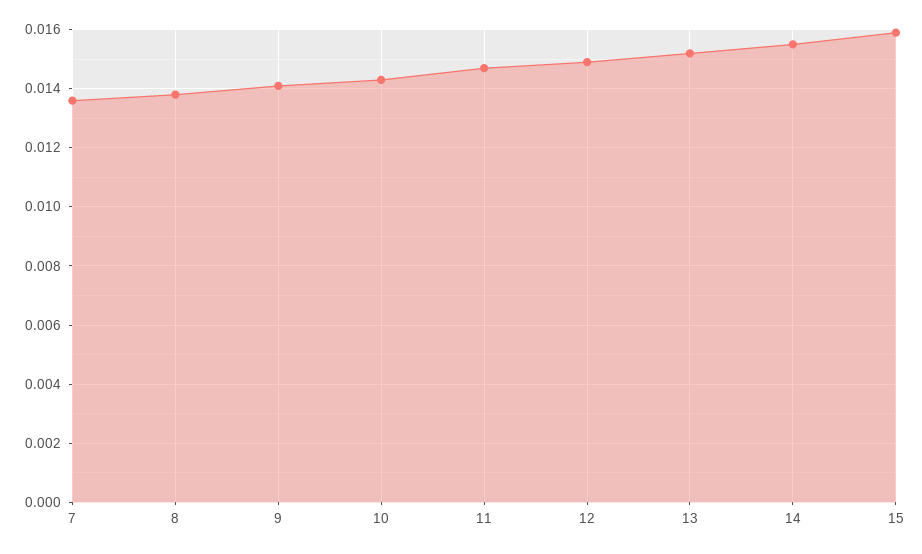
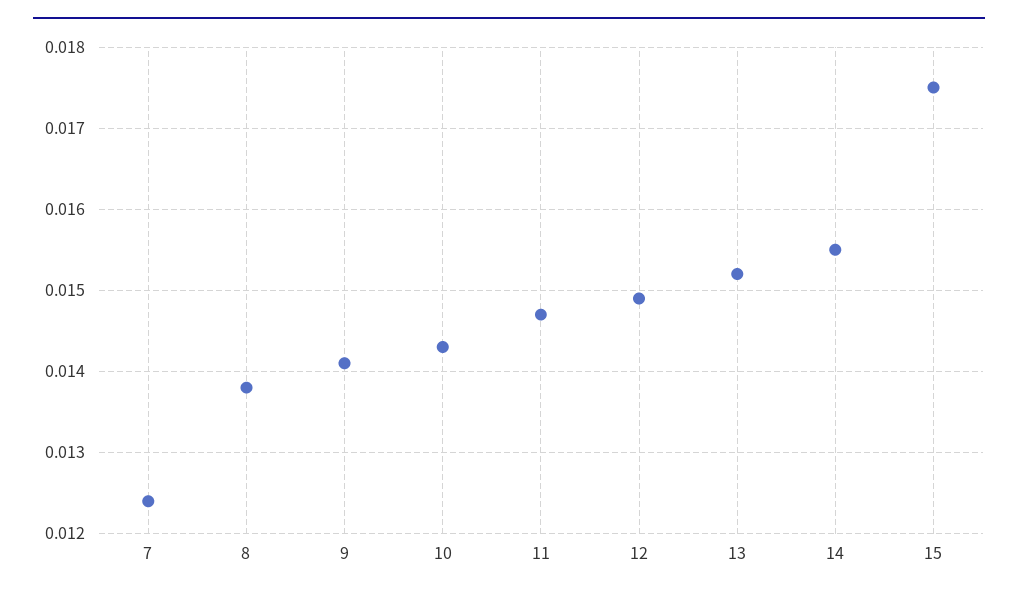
7: 0.0135 -> 0.0124
15: 0.016 -> 0.0175

